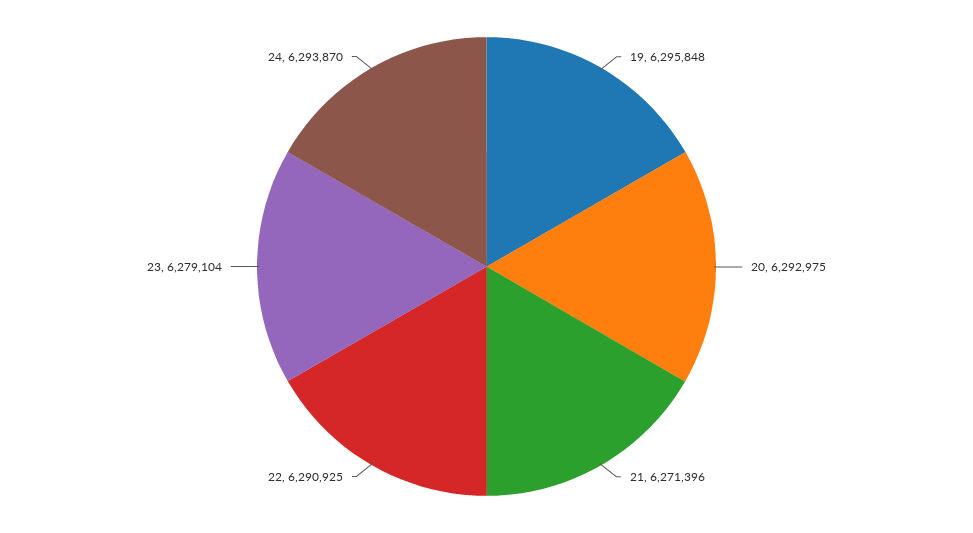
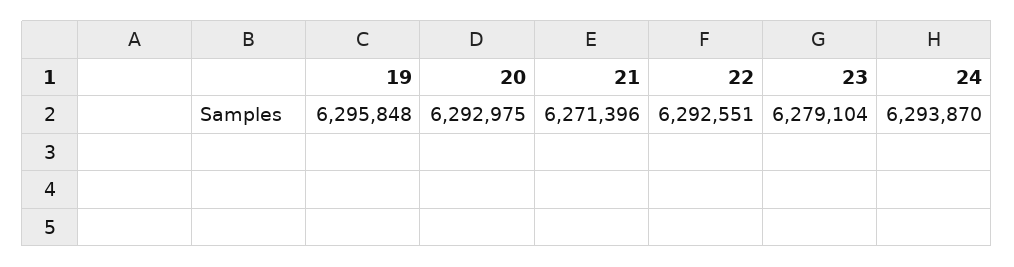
22: 6290925 -> 6292551

